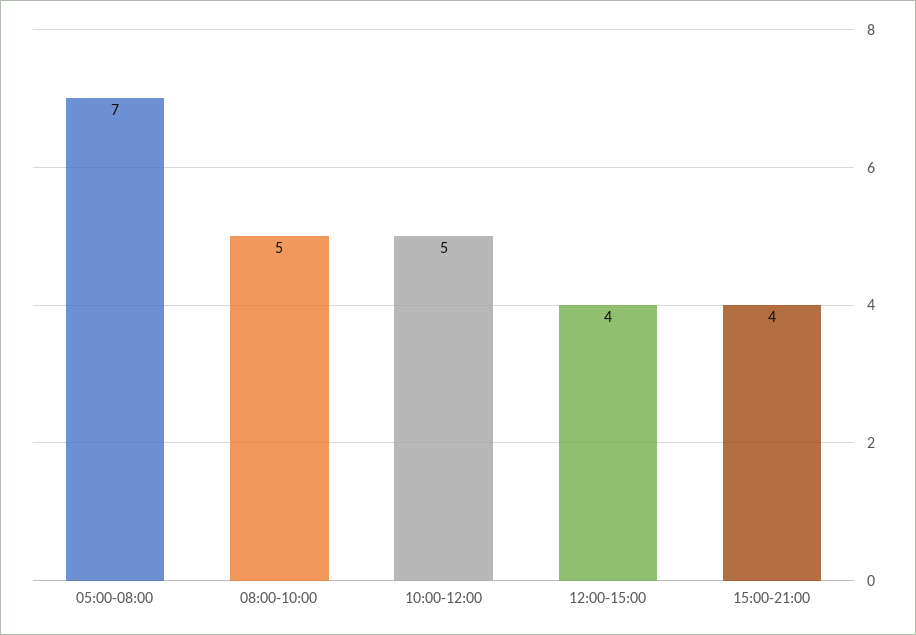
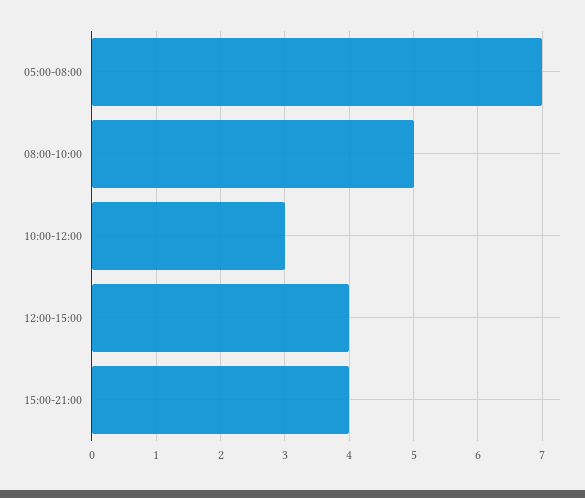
10:00-12:00: 5 -> 3

